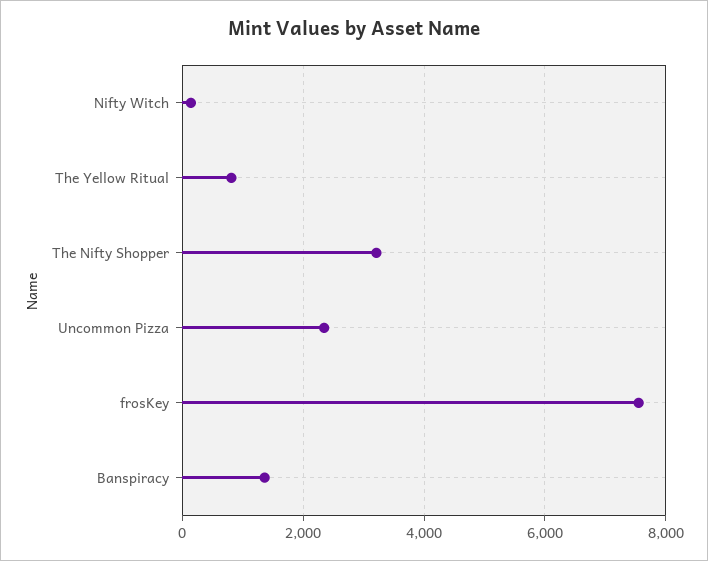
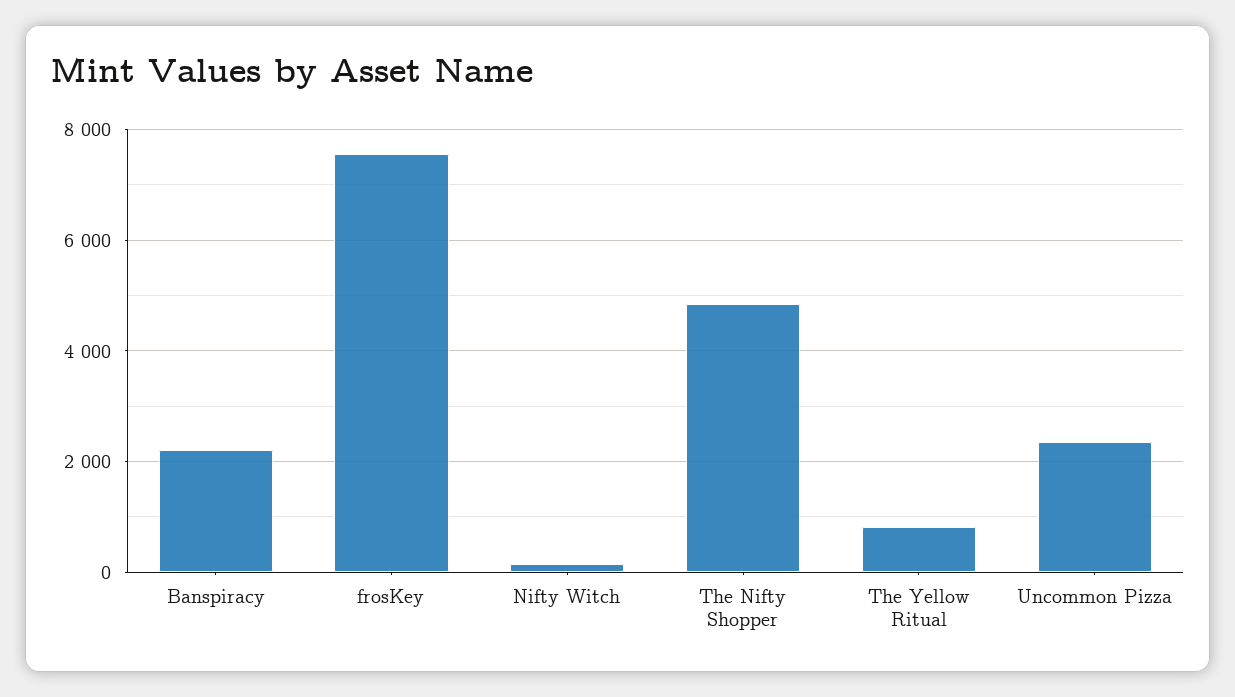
The Nifty Shopper: 3200 -> 4800
Banspiracy: 1400 -> 2200

